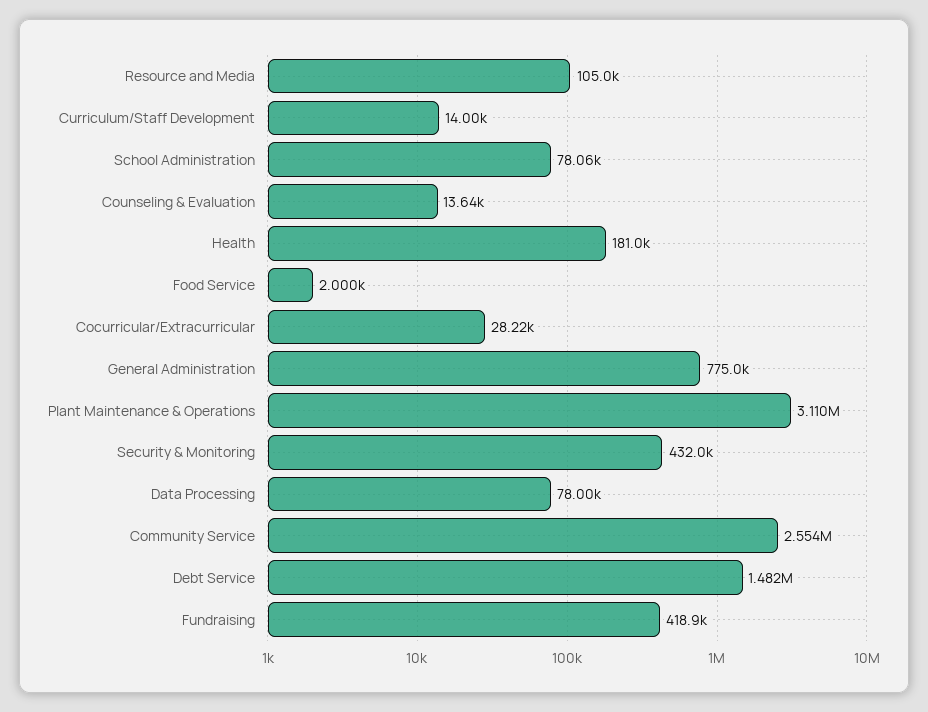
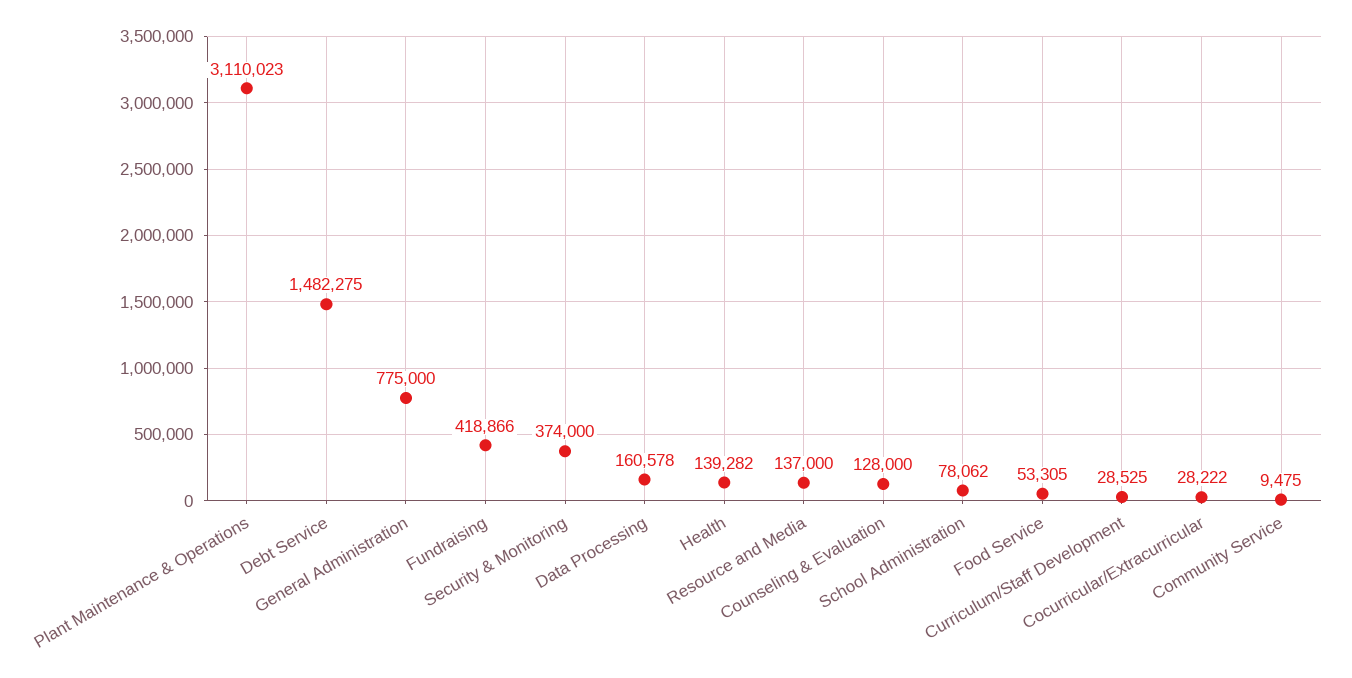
Resource and Media: 105000 -> 137000
Curriculum/Staff Development: 14000 -> 28525
Counseling & Evaluation: 13640 -> 128000
Health: 181000 -> 139282
Food Service: 2000 -> 53305
Security & Monitoring: 432000 -> 374000
Data Processing: 78000 -> 160578
Community Service: 2554000 -> 9475

